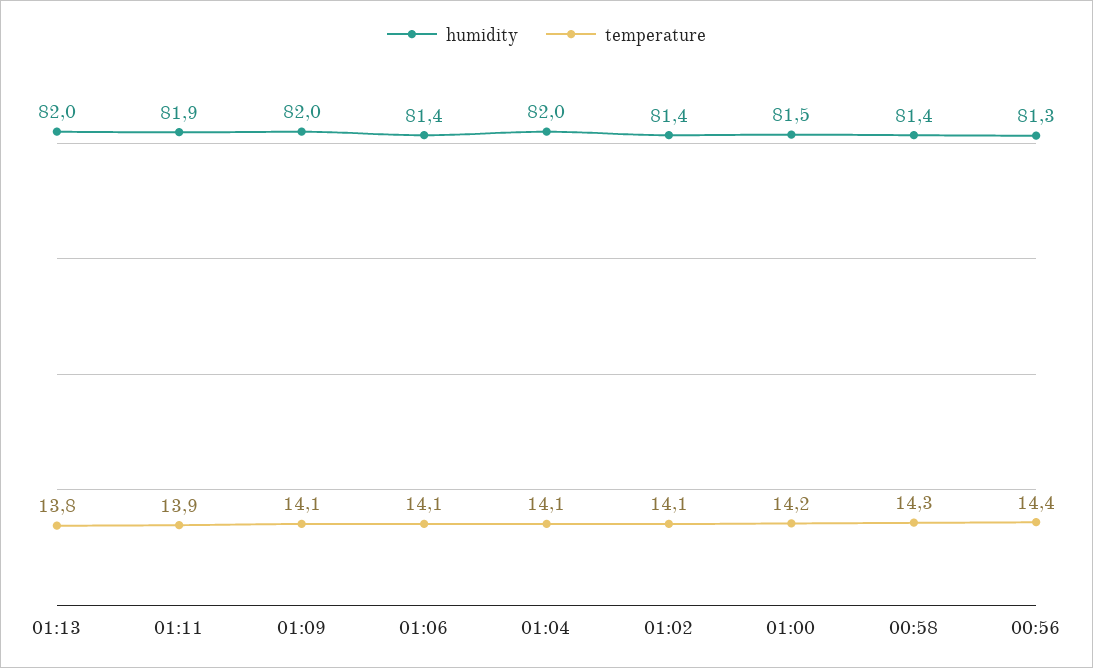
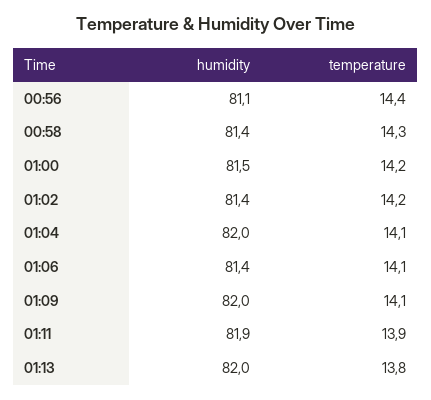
temperature, 01:02: 14.1 -> 14.2
humidity, 00:56: 81.3 -> 81.1

